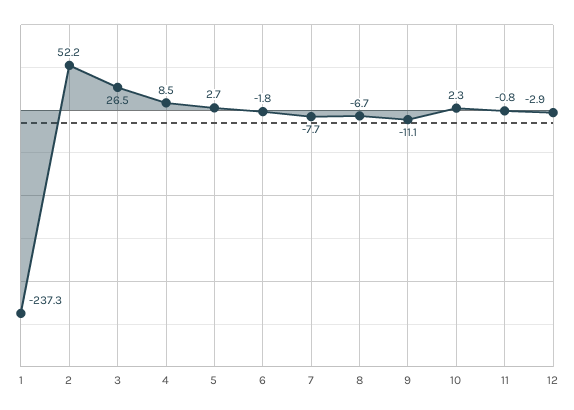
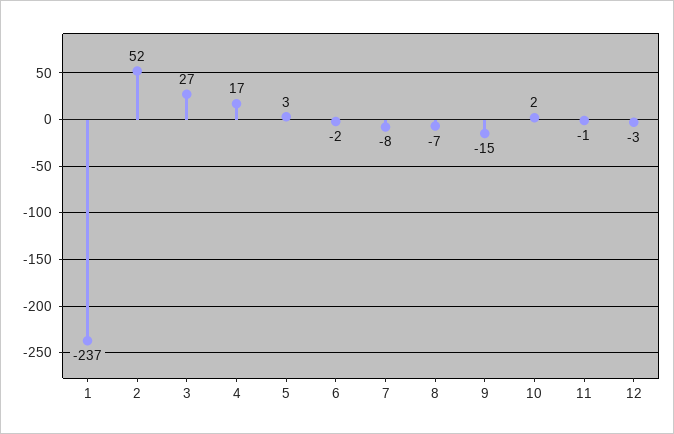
4: 8.5 -> 17
9: -11.1 -> -15

